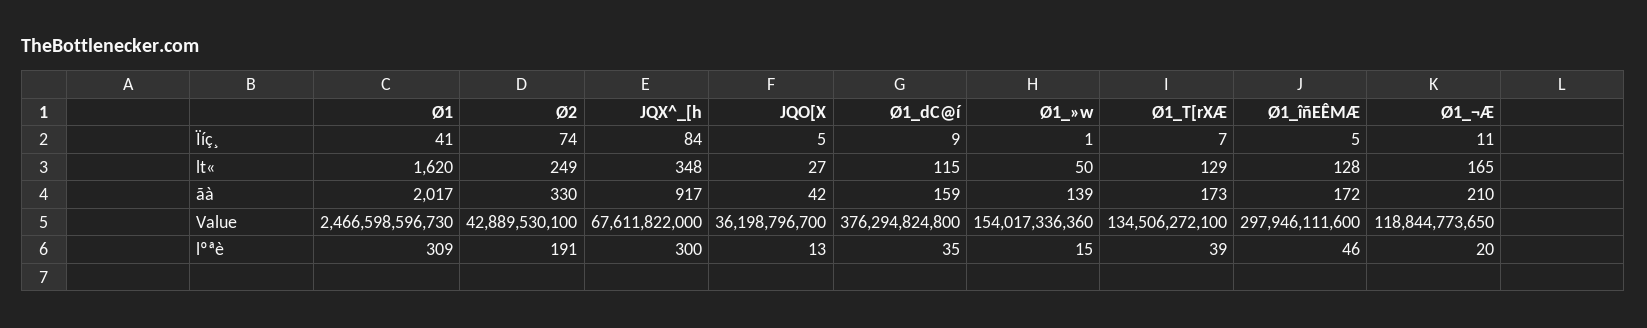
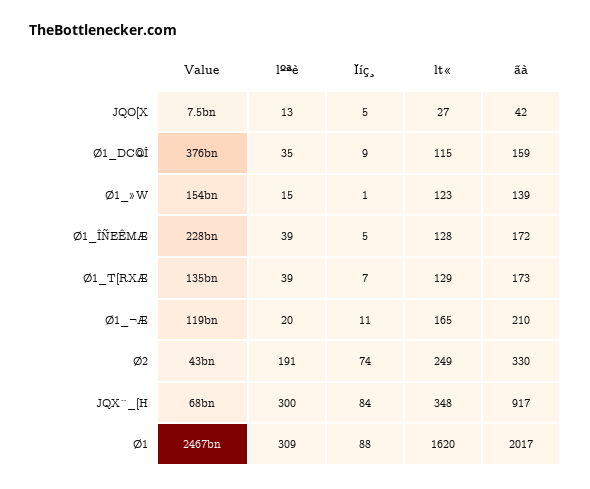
Ø1, Ïíç¸: 41 -> 88
Ø1_»w, lt«: 50 -> 123
JQO[X, Value: 36198796700 -> 7500000000
Ø1_îñEÊMÆ, Value: 297946111600 -> 228000000000
Ø1_îñEÊMÆ, lºªè: 46 -> 39

